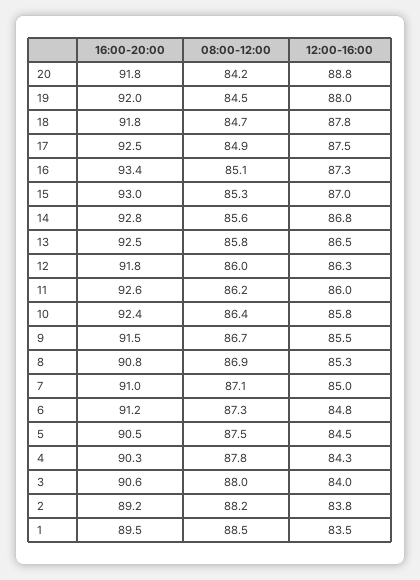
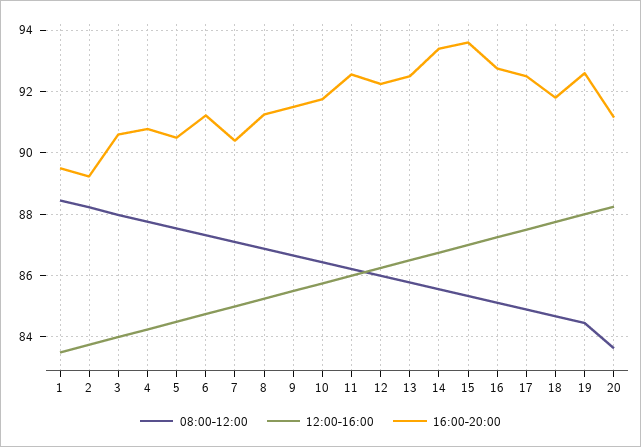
16:00-20:00, 20: 91.8 -> 91.2
08:00-12:00, 20: 84.2 -> 83.6
12:00-16:00, 20: 88.8 -> 88.2
16:00-20:00, 19: 92 -> 92.6
16:00-20:00, 16: 93.4 -> 92.8
16:00-20:00, 15: 93 -> 93.6
16:00-20:00, 14: 92.8 -> 93.4
16:00-20:00, 12: 91.8 -> 92.2
16:00-20:00, 10: 92.4 -> 91.8
16:00-20:00, 8: 90.8 -> 91.2
16:00-20:00, 7: 91 -> 90.4
16:00-20:00, 4: 90.3 -> 90.8

